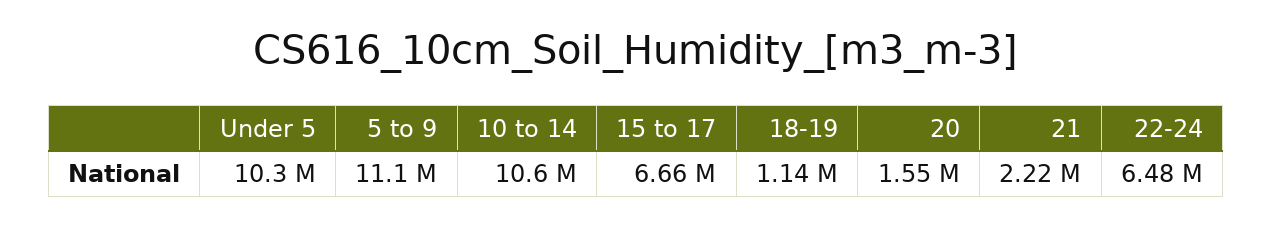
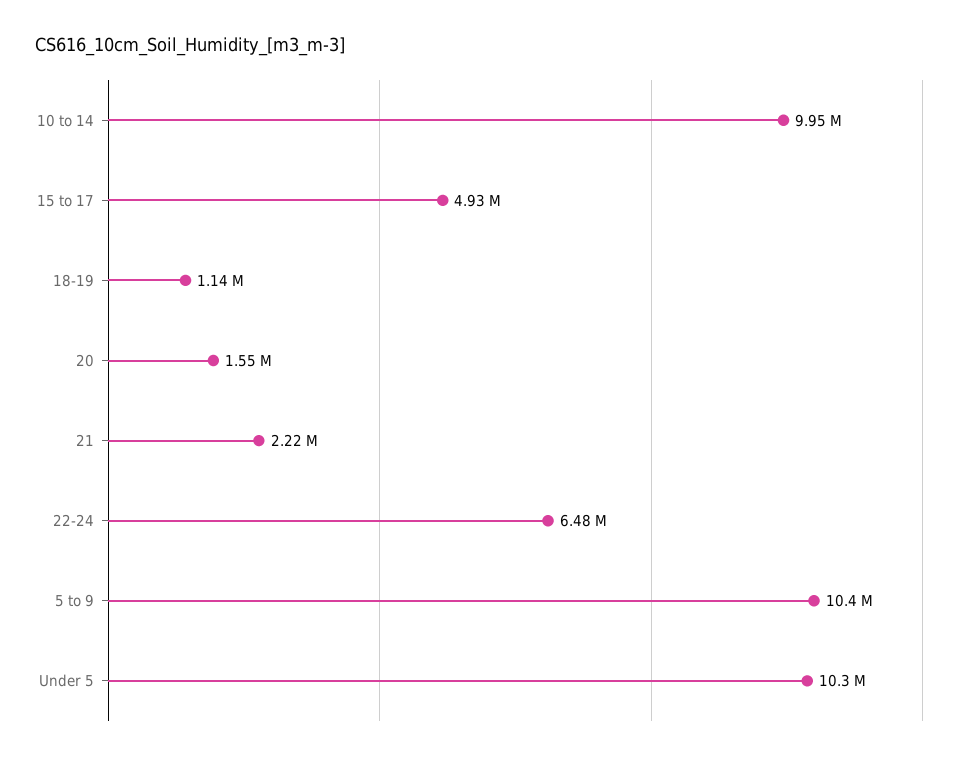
5 to 9: 11100000 -> 10400000
10 to 14: 10600000 -> 9950000
15 to 17: 6660000 -> 4930000

